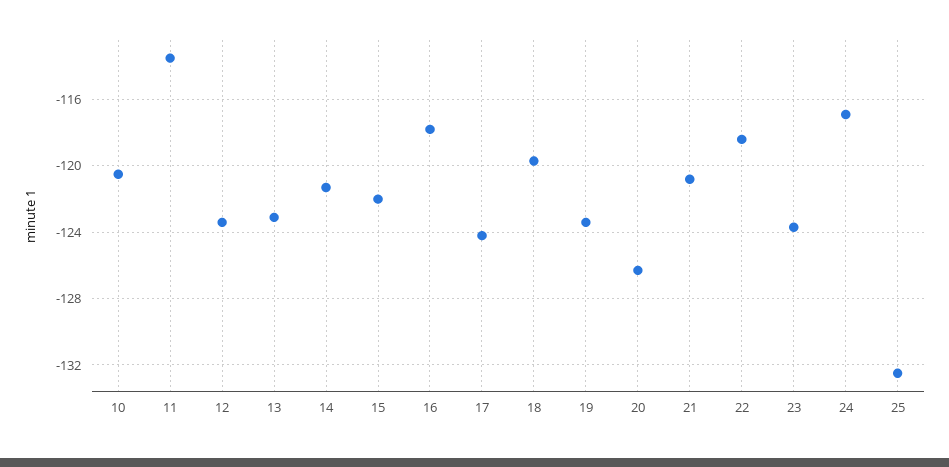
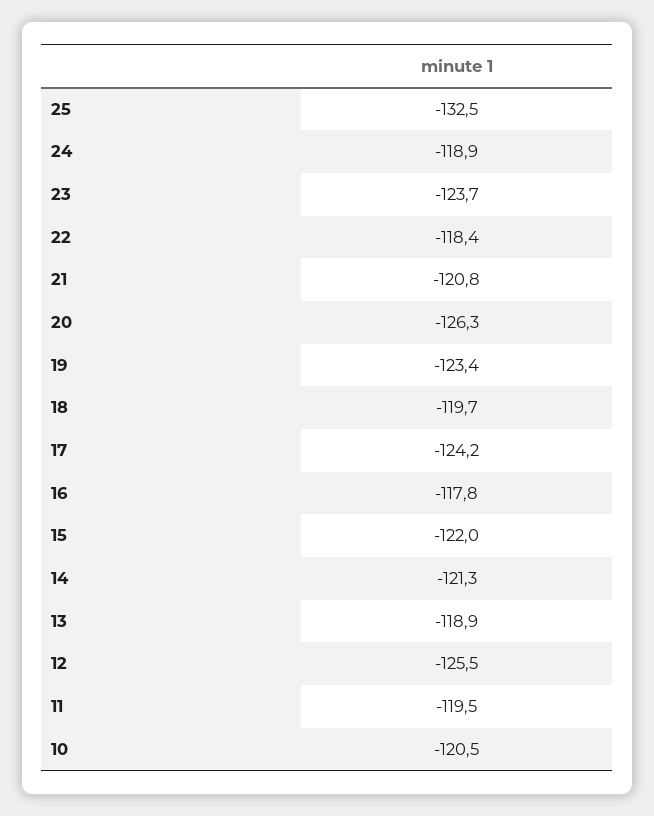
11: -113.5 -> -119.5
12: -123.5 -> -125.5
13: -123 -> -118.9
24: -117 -> -118.9

